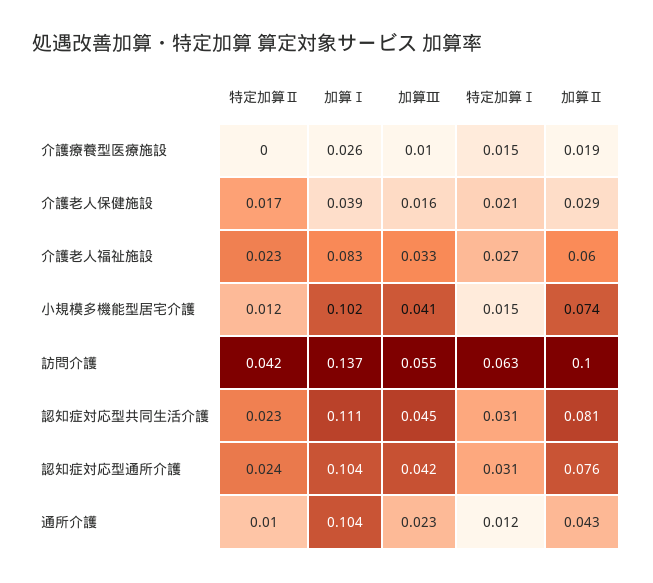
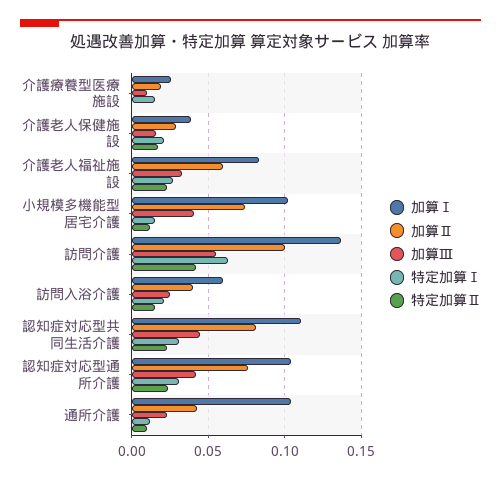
加算Ⅰ, 訪問入浴介護: none -> 0.06
加算Ⅱ, 訪問入浴介護: none -> 0.04
加算Ⅲ, 訪問入浴介護: none -> 0.025
特定加算Ⅰ, 訪問入浴介護: none -> 0.02
特定加算Ⅱ, 訪問入浴介護: none -> 0.015

